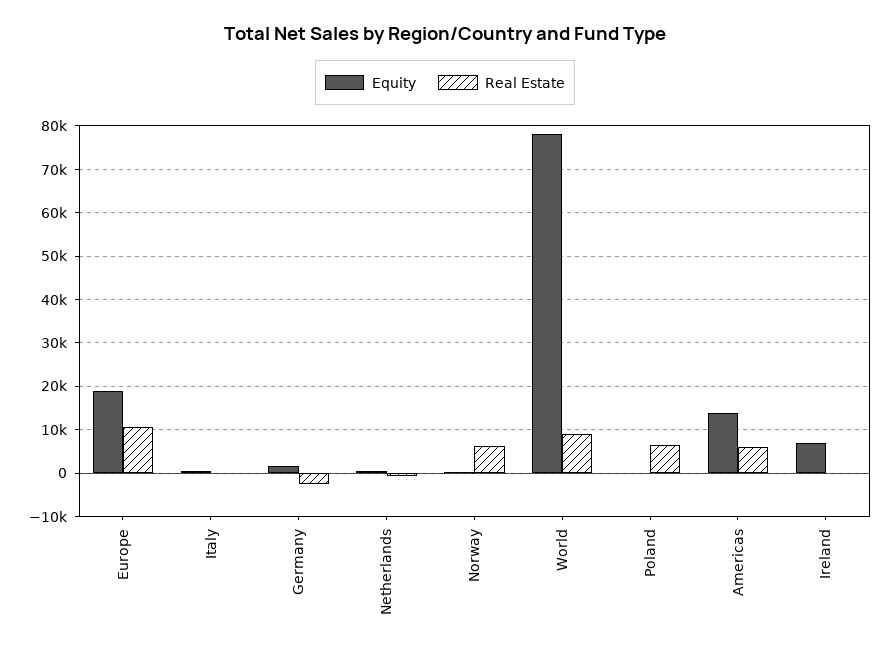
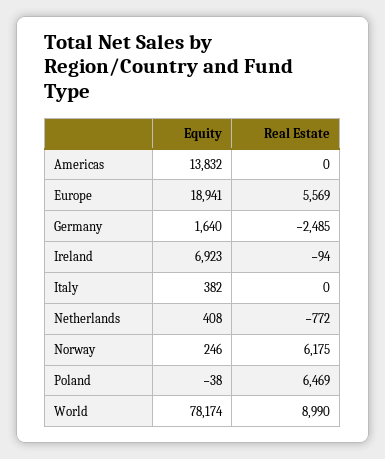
Real Estate, Europe: 10000 -> 5569
Real Estate, Americas: 6000 -> 0

